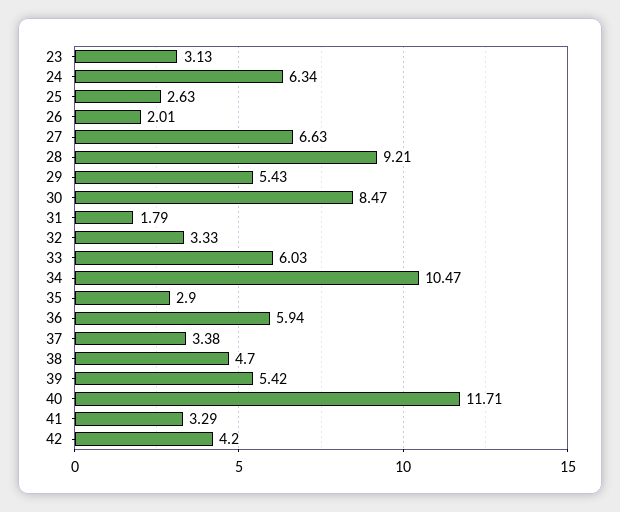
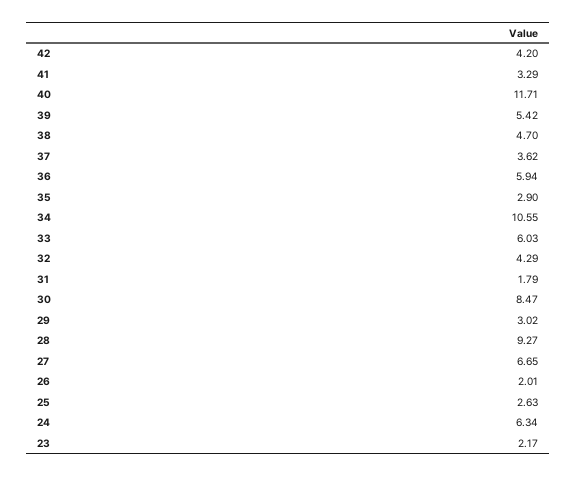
23: 3.13 -> 2.17
27: 6.63 -> 6.65
28: 9.21 -> 9.27
29: 5.43 -> 3.02
32: 3.33 -> 4.29
34: 10.47 -> 10.55
37: 3.38 -> 3.62

